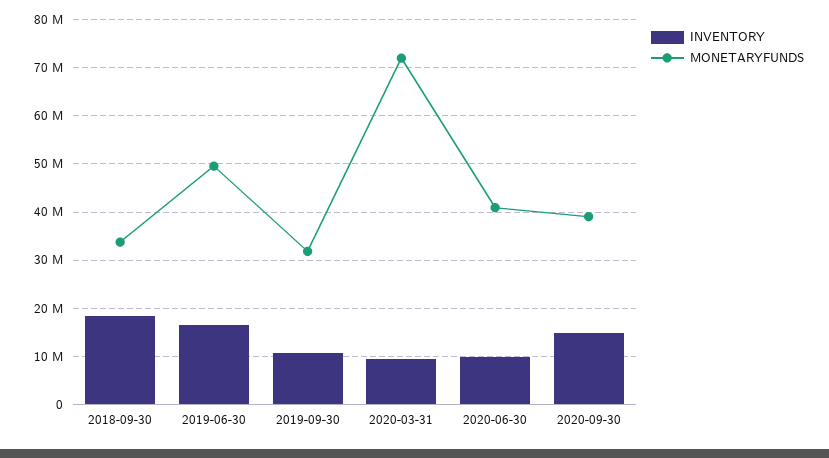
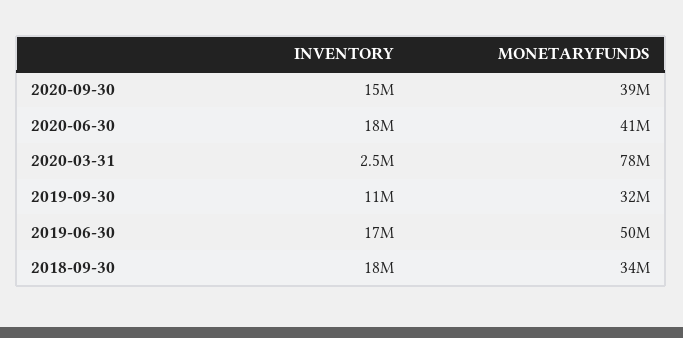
INVENTORY, 2020-03-31: 10000000 -> 2500000
MONETARYFUNDS, 2020-03-31: 72000000 -> 78000000
INVENTORY, 2020-06-30: 10000000 -> 18000000

